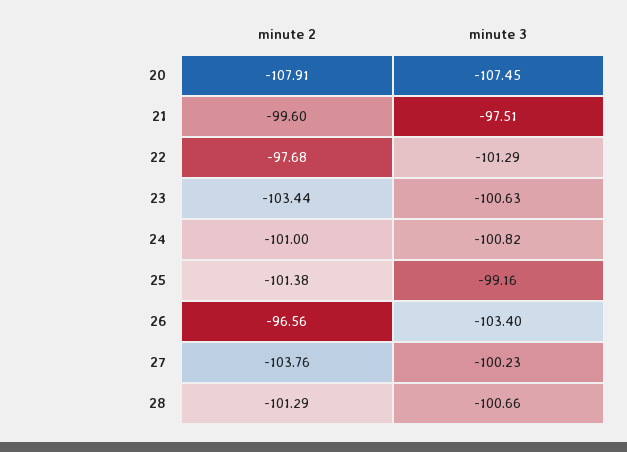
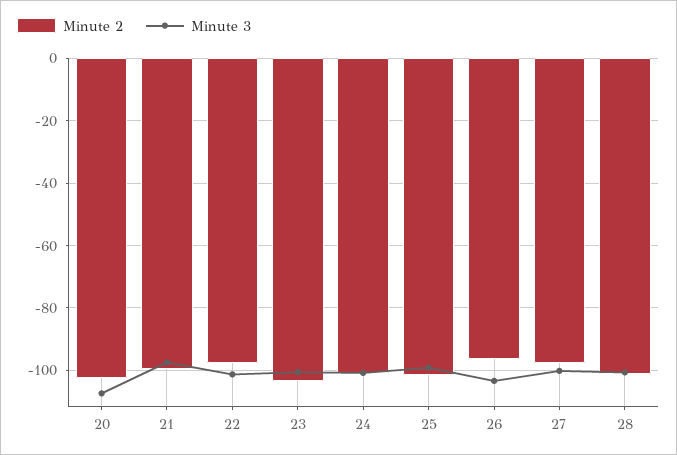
minute 2, 20: -107.91 -> -102
minute 2, 27: -103.76 -> -98

